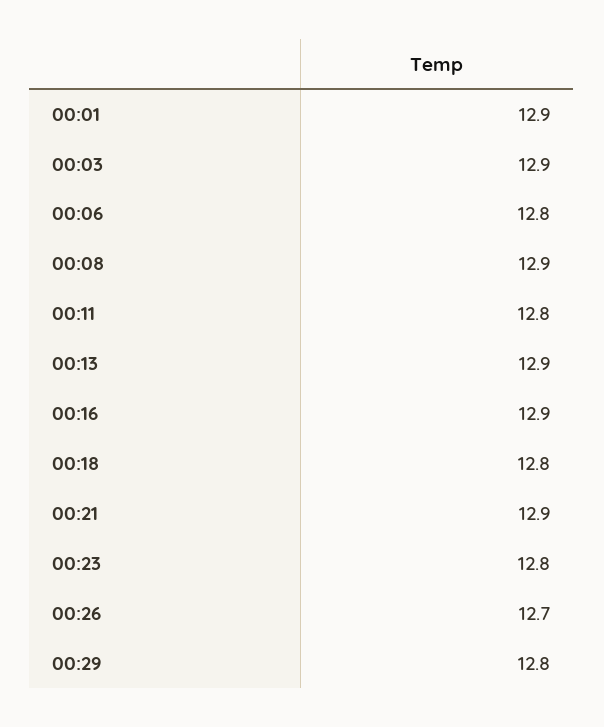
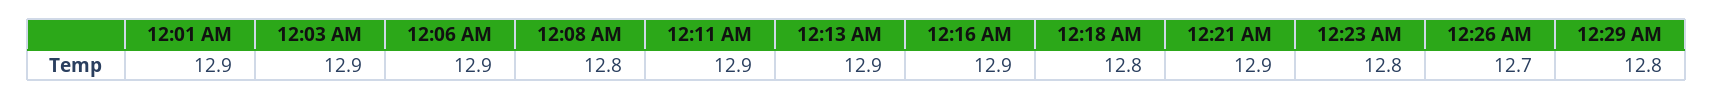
00:06: 12.8 -> 12.9
00:08: 12.9 -> 12.8
00:11: 12.8 -> 12.9

